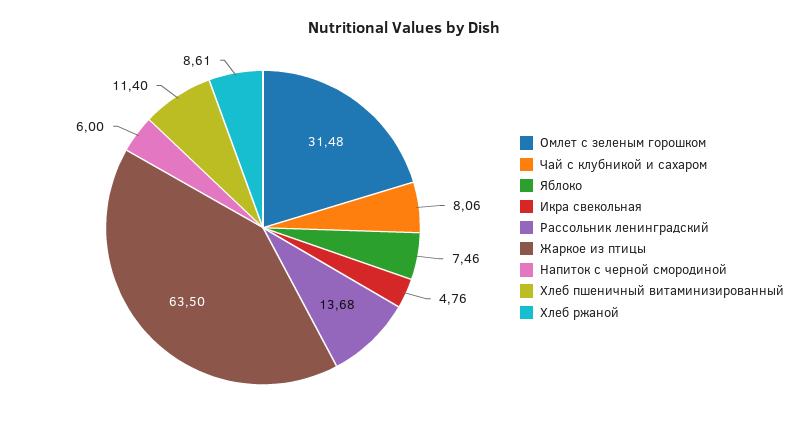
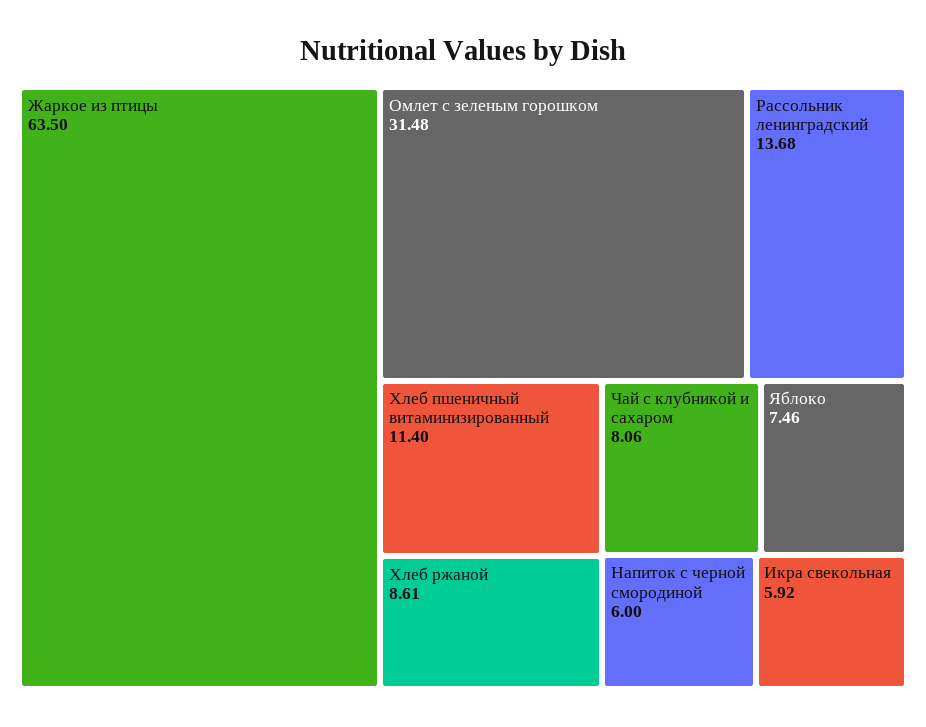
Икра свекольная: 4.76 -> 5.92

